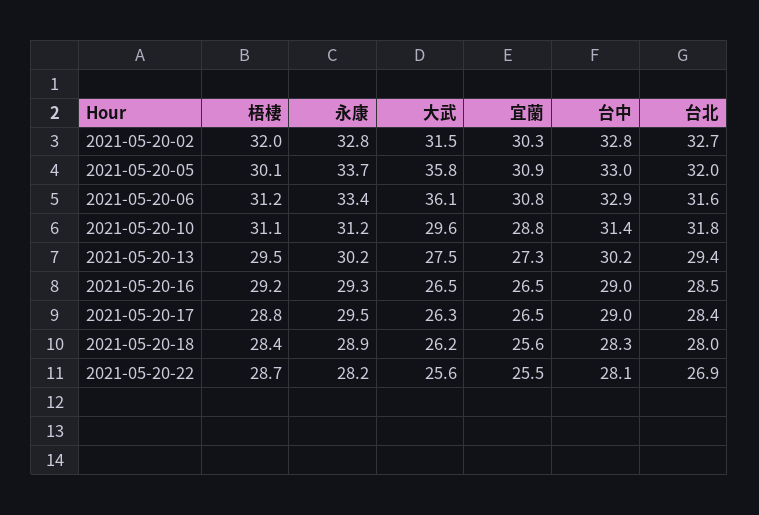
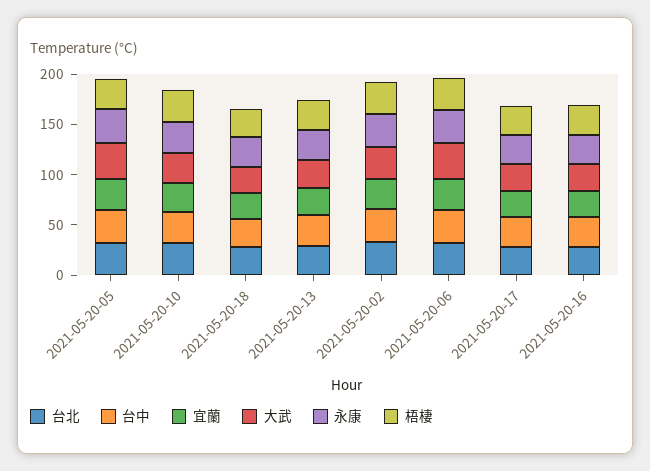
梧棲, 2021-05-20-22: 28.7 -> none
永康, 2021-05-20-22: 28.2 -> none
大武, 2021-05-20-22: 25.6 -> none
宜蘭, 2021-05-20-22: 25.5 -> none
台中, 2021-05-20-22: 28.1 -> none
台北, 2021-05-20-22: 26.9 -> none

